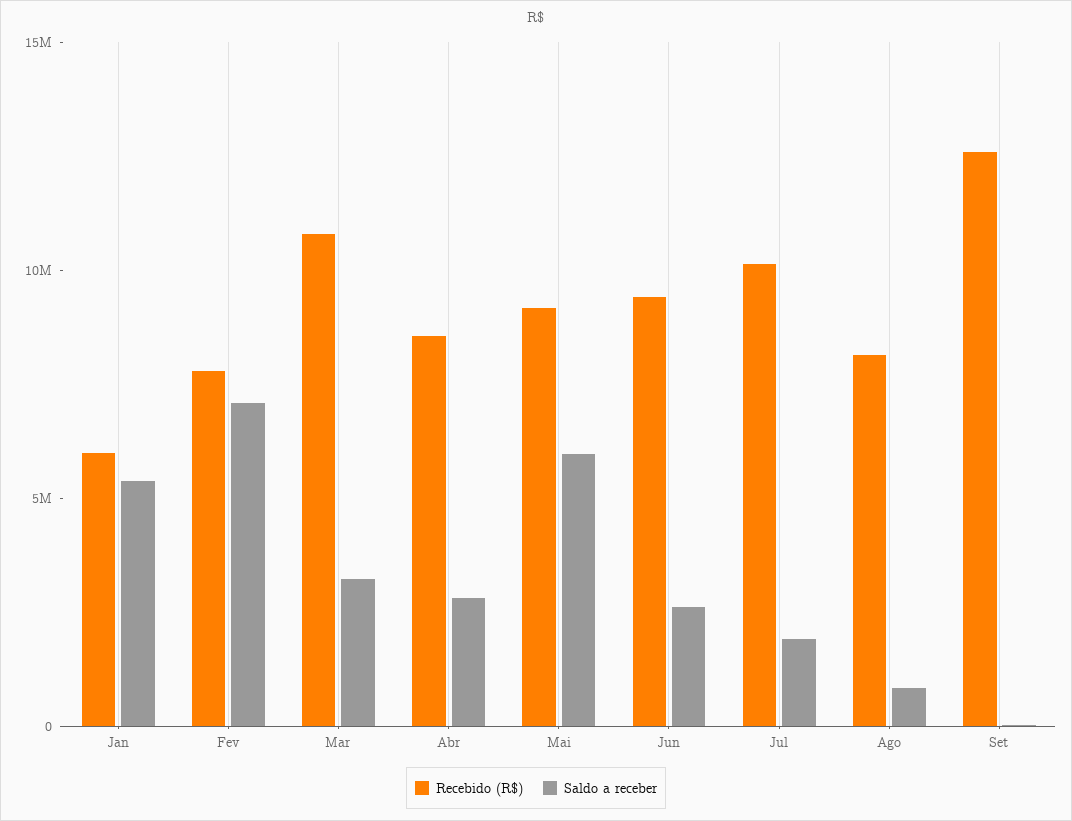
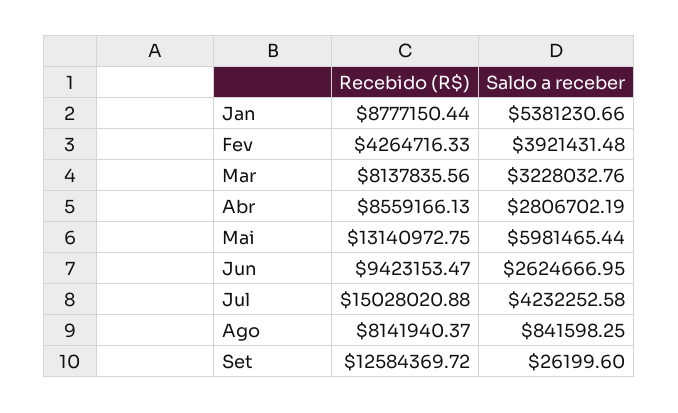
Recebido (R$), Jan: 6000000 -> 8777150.44
Recebido (R$), Fev: 8000000 -> 4264716.33
Saldo a receber, Fev: 7000000 -> 3921431.48
Recebido (R$), Mar: 11000000 -> 8137835.56
Recebido (R$), Mai: 9000000 -> 13140972.75
Recebido (R$), Jul: 10000000 -> 15028020.88
Saldo a receber, Jul: 2000000 -> 4232252.58

